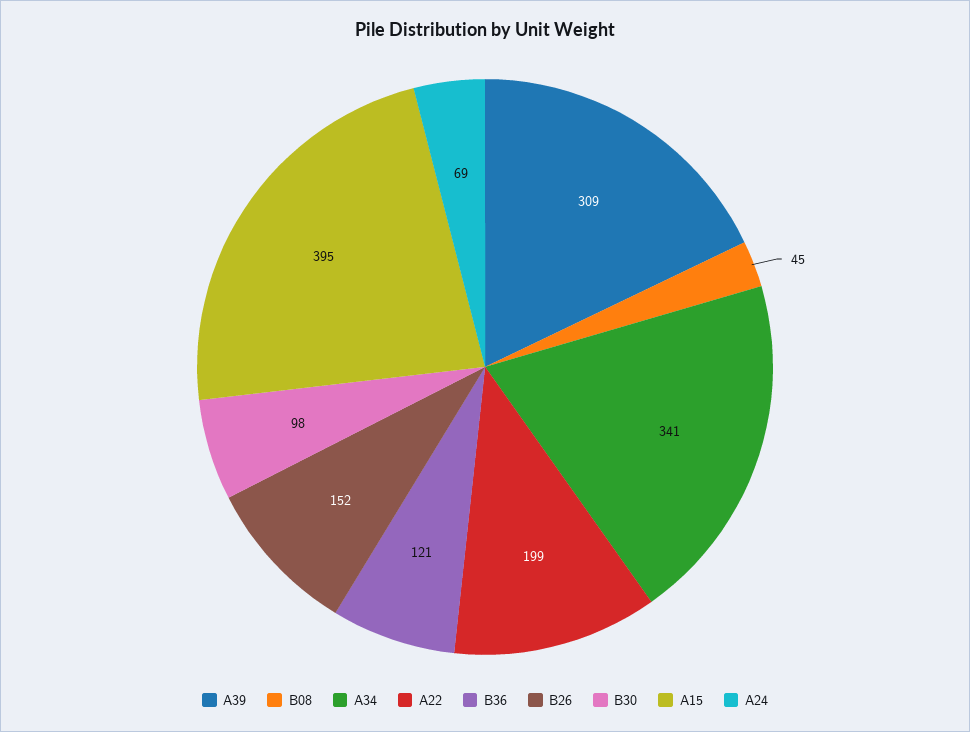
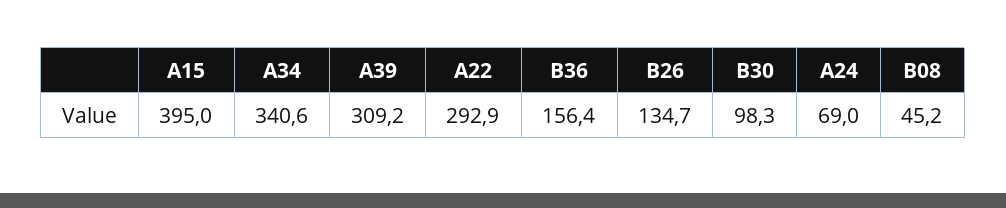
A22: 199 -> 292.9
B36: 121 -> 156.4
B26: 152 -> 134.7

